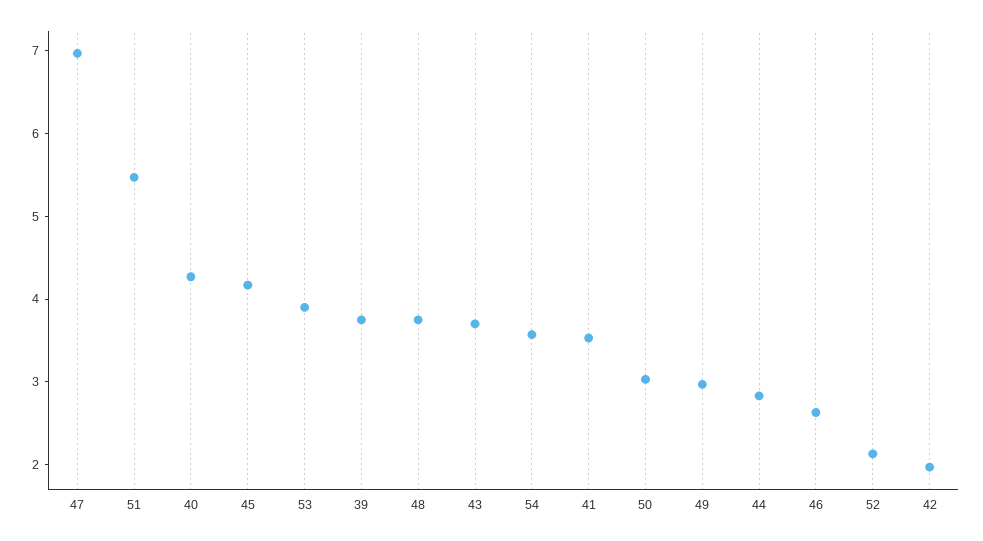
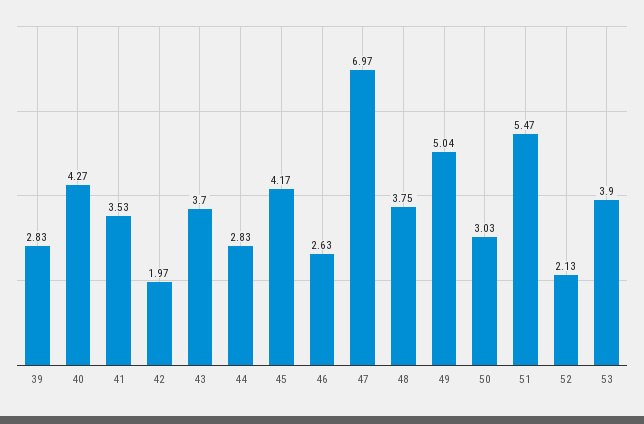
39: 3.8 -> 2.83
54: 3.6 -> none
49: 3 -> 5.04

